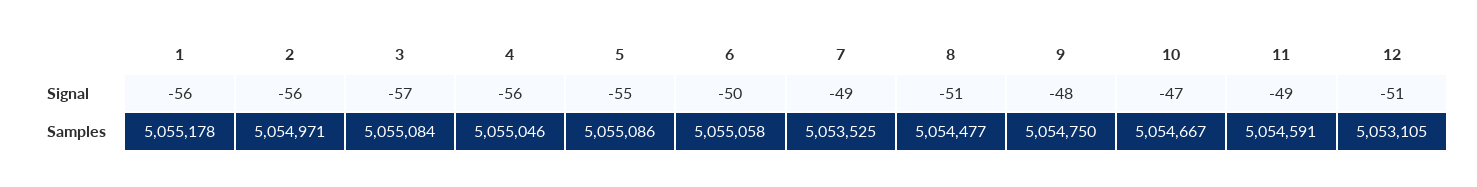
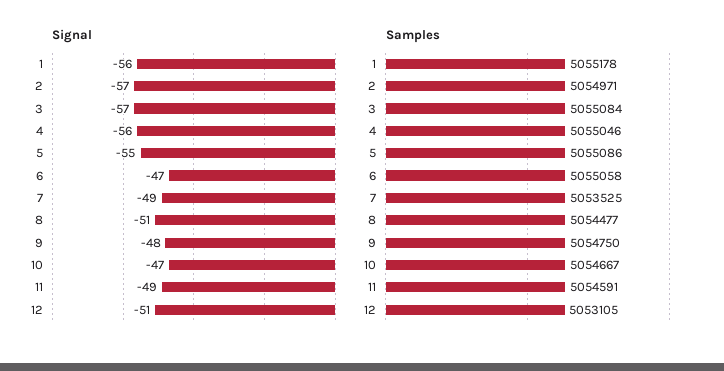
Signal, 2: -56 -> -57
Signal, 6: -50 -> -47

